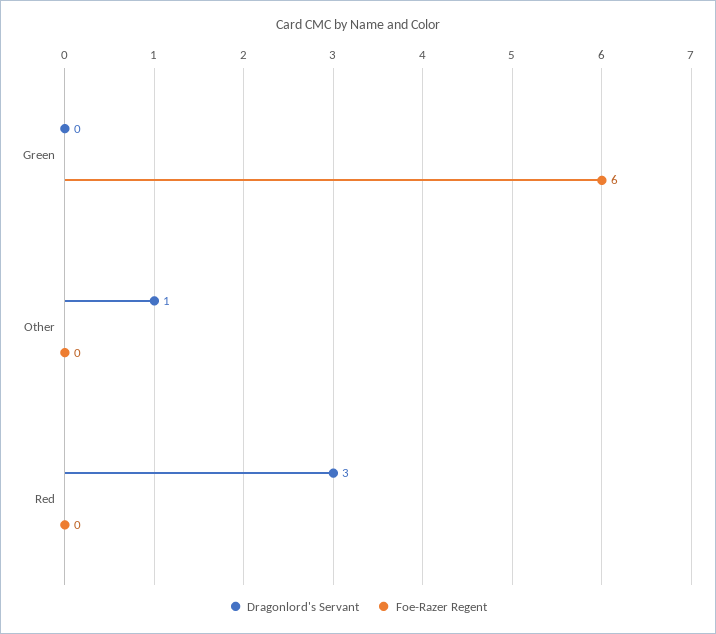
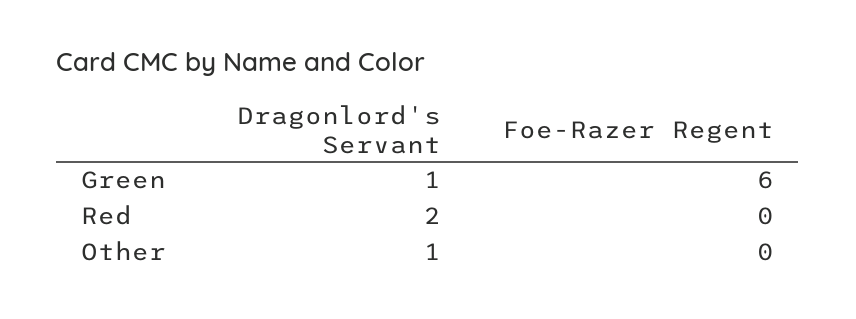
Dragonlord's Servant, Green: 0 -> 1
Dragonlord's Servant, Red: 3 -> 2

